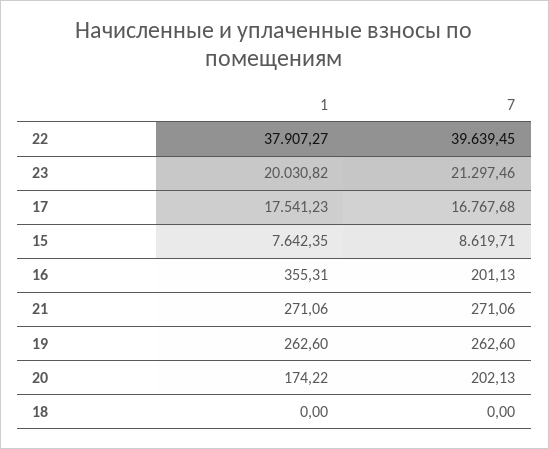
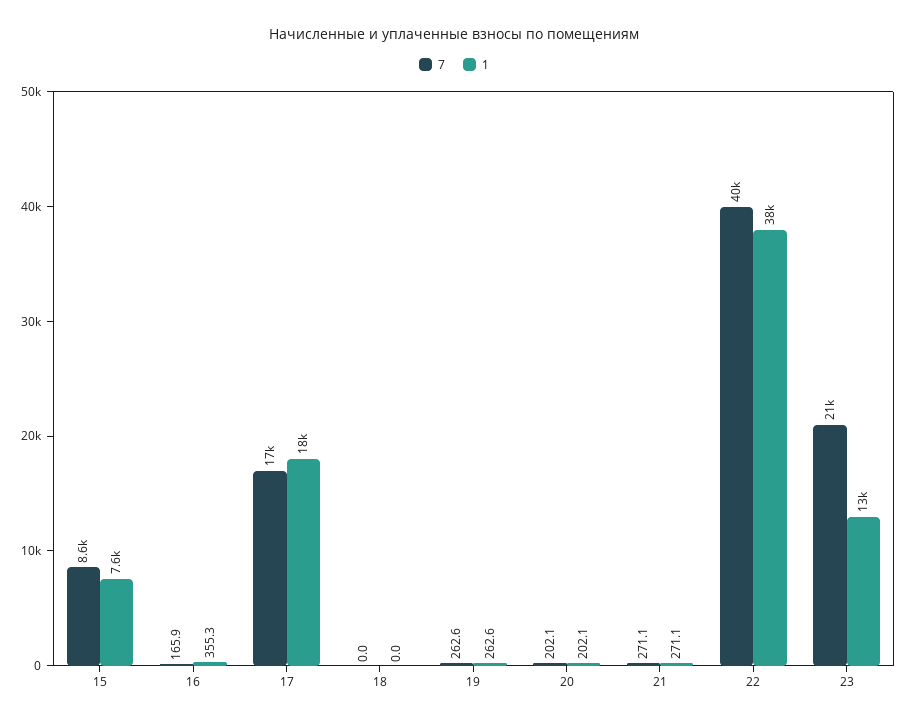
1, 23: 20030.82 -> 13000
7, 16: 201.13 -> 165.9
1, 20: 174.22 -> 202.1

